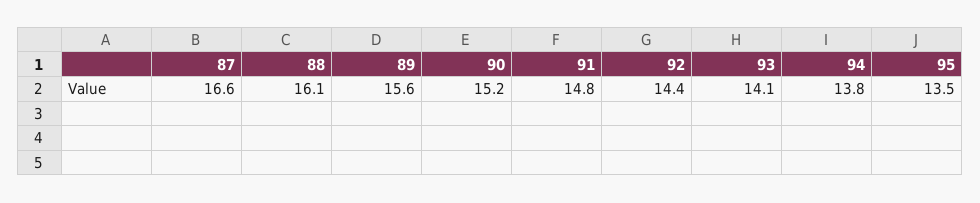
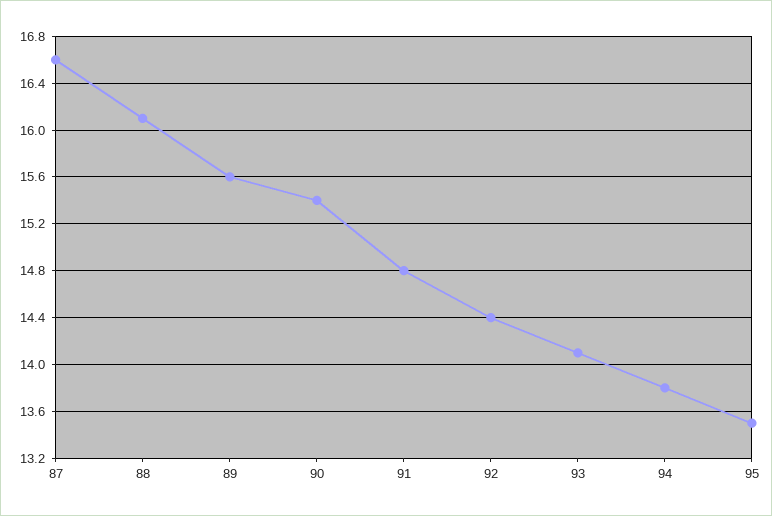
90: 15.2 -> 15.4

